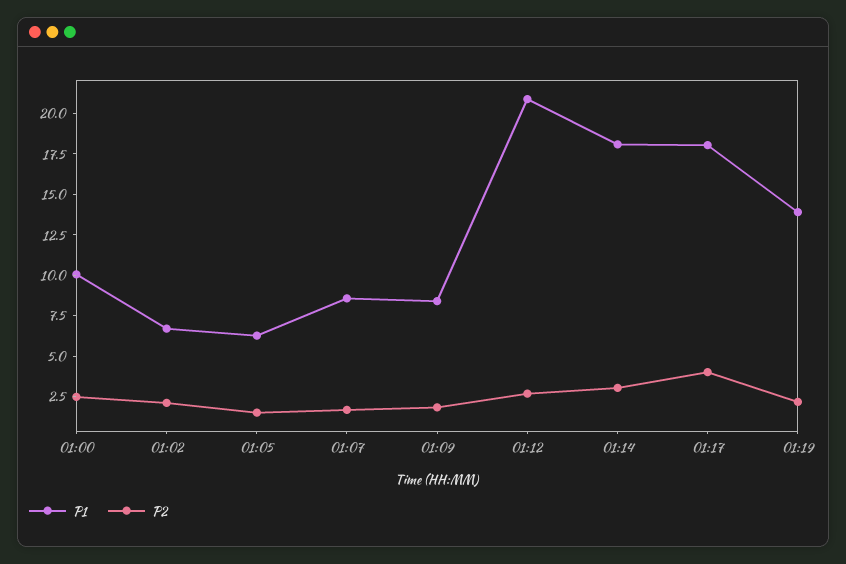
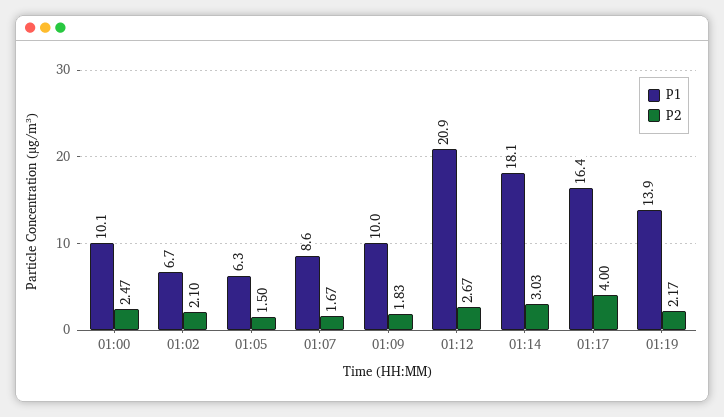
P1, 01:09: 8.5 -> 10
P1, 01:17: 18 -> 16.4

